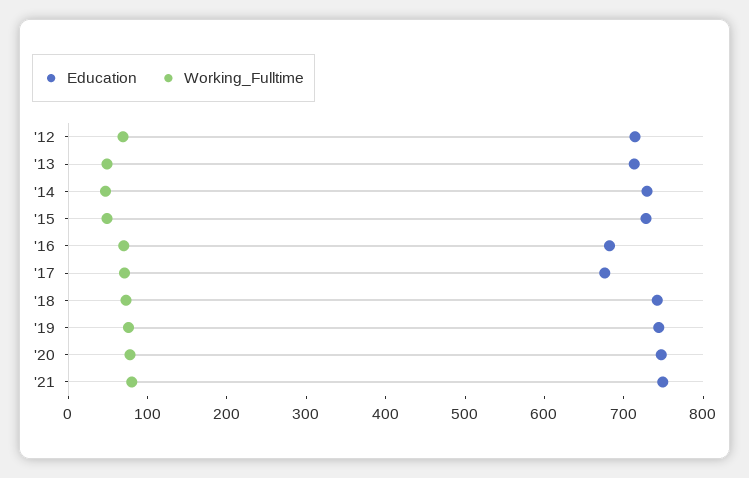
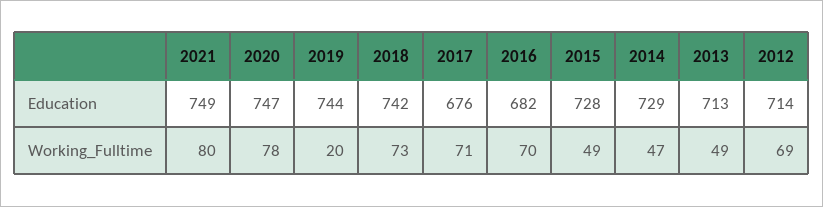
Working_Fulltime, '19: 80 -> 20

